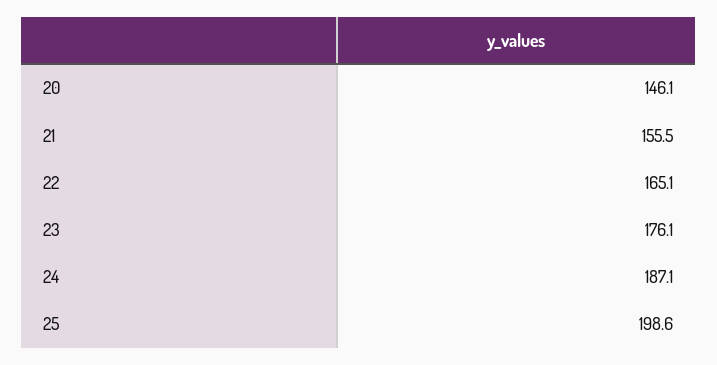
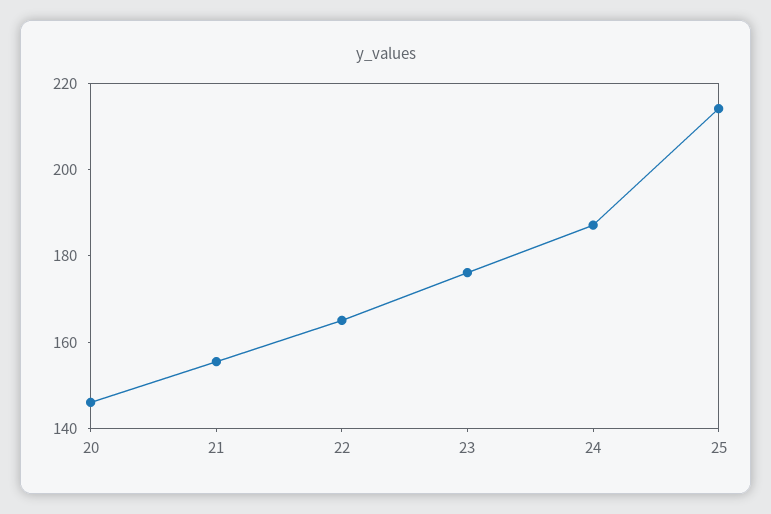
25: 198.6 -> 215

